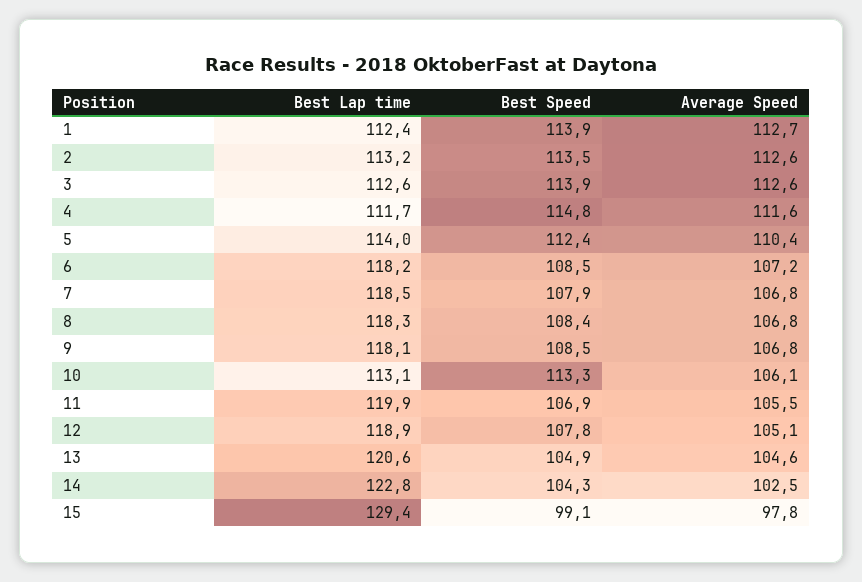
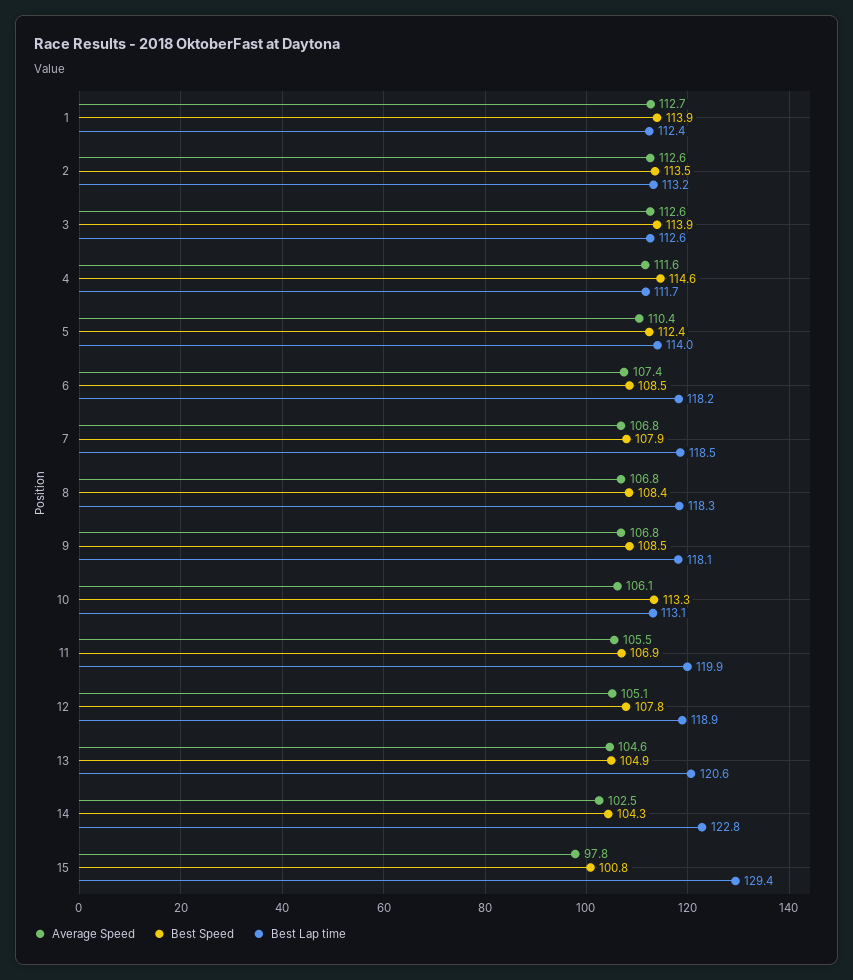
Best Speed, 4: 114.8 -> 114.6
Average Speed, 6: 107.2 -> 107.4
Best Speed, 15: 99.1 -> 100.8

